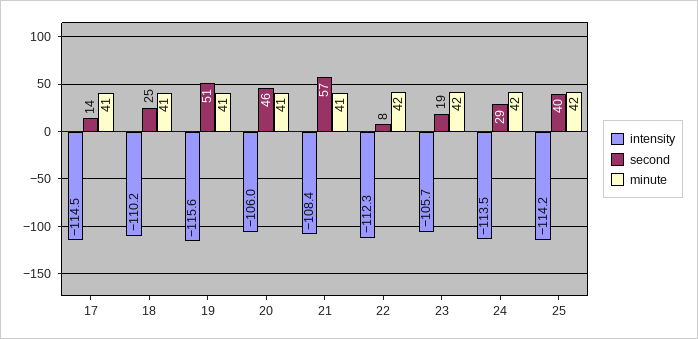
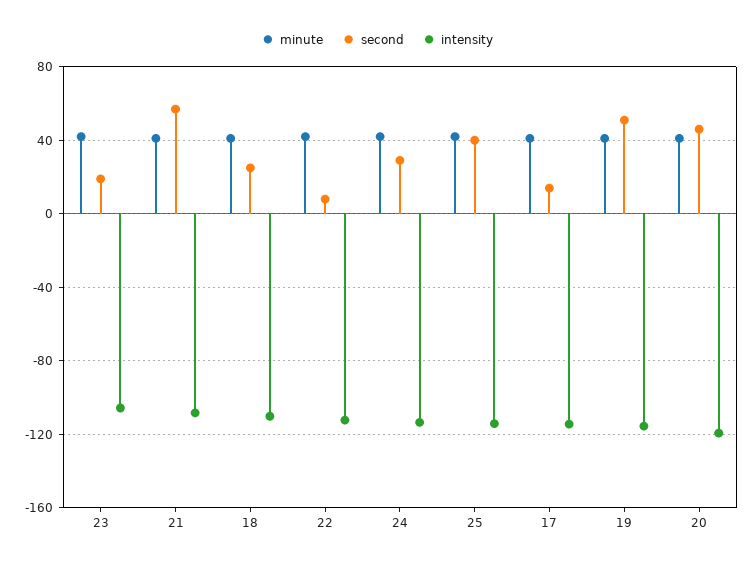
intensity, 20: -106 -> -120

